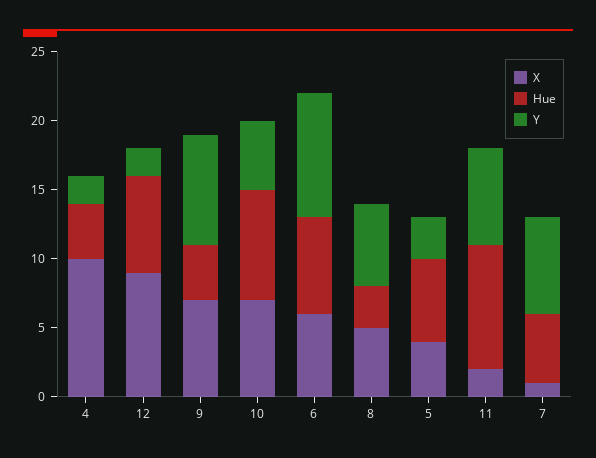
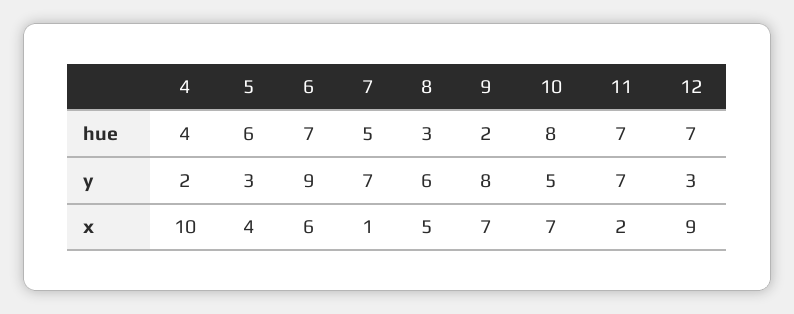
Y, 12: 2 -> 3
Hue, 9: 4 -> 2
Hue, 11: 9 -> 7

